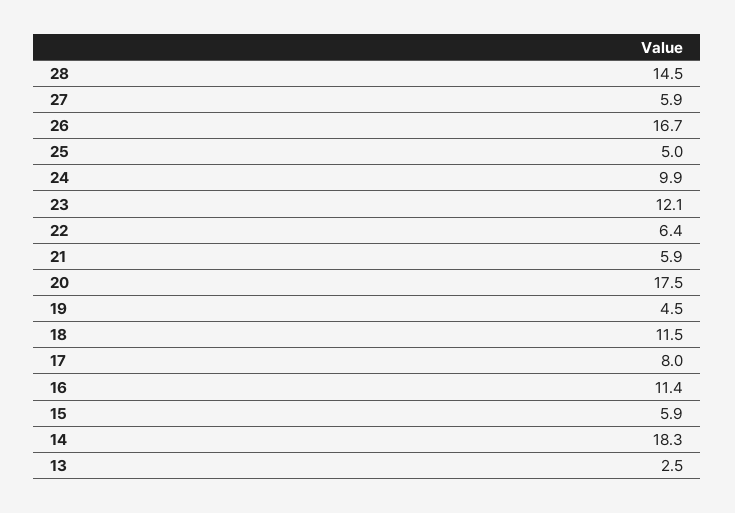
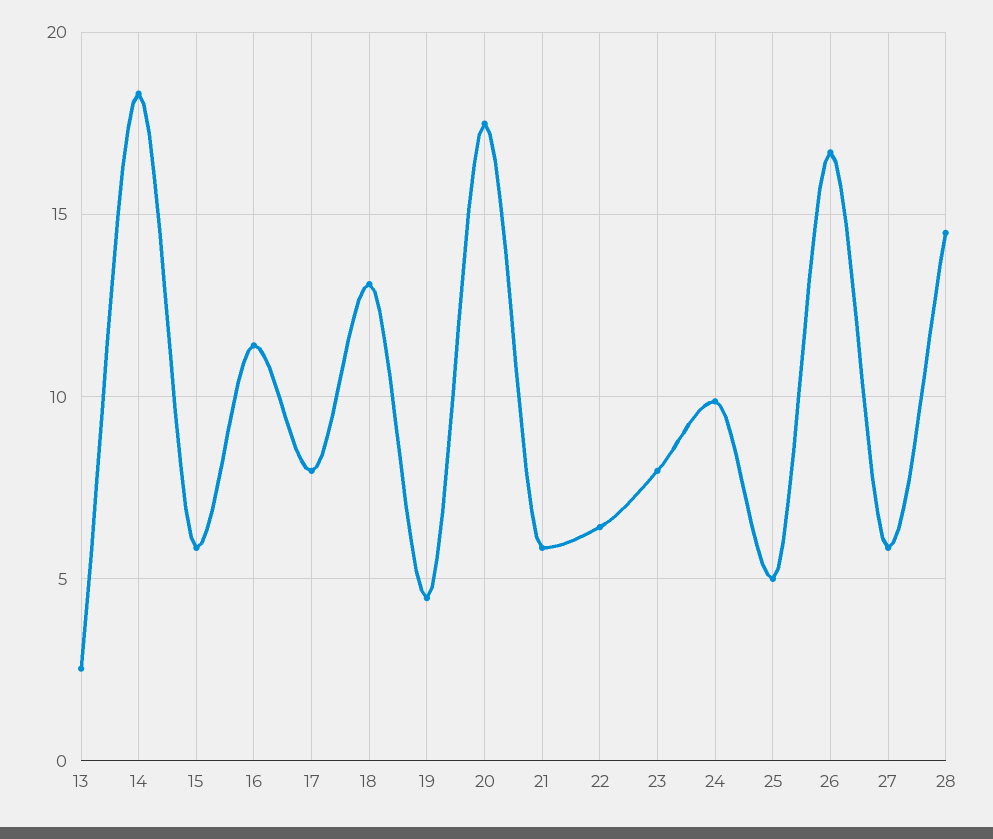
23: 12.1 -> 8
18: 11.5 -> 13

